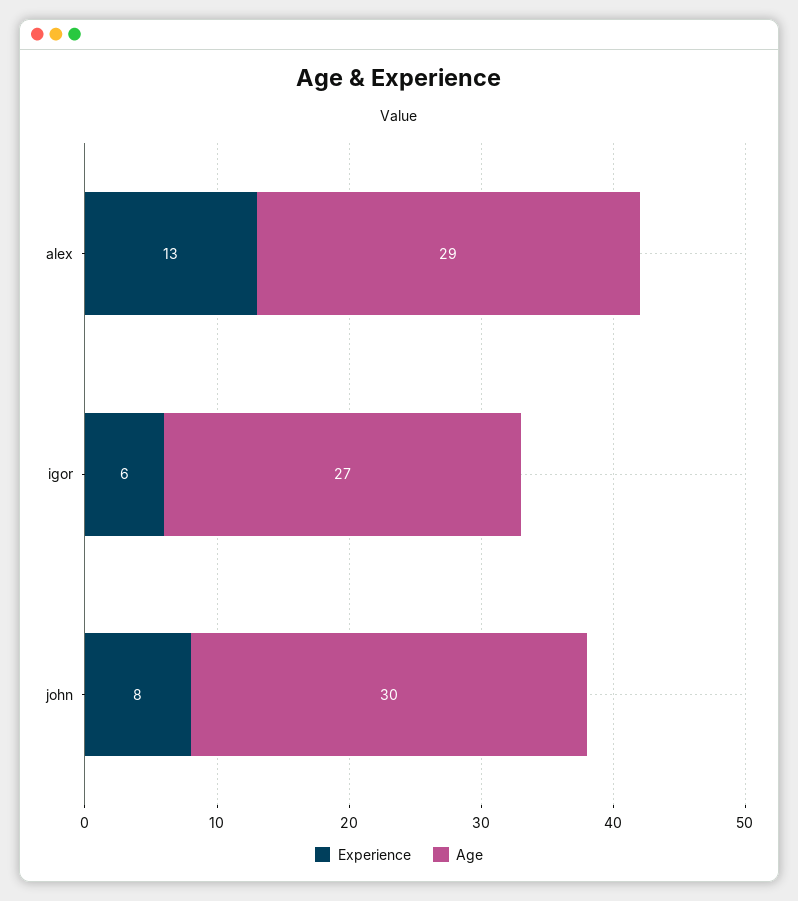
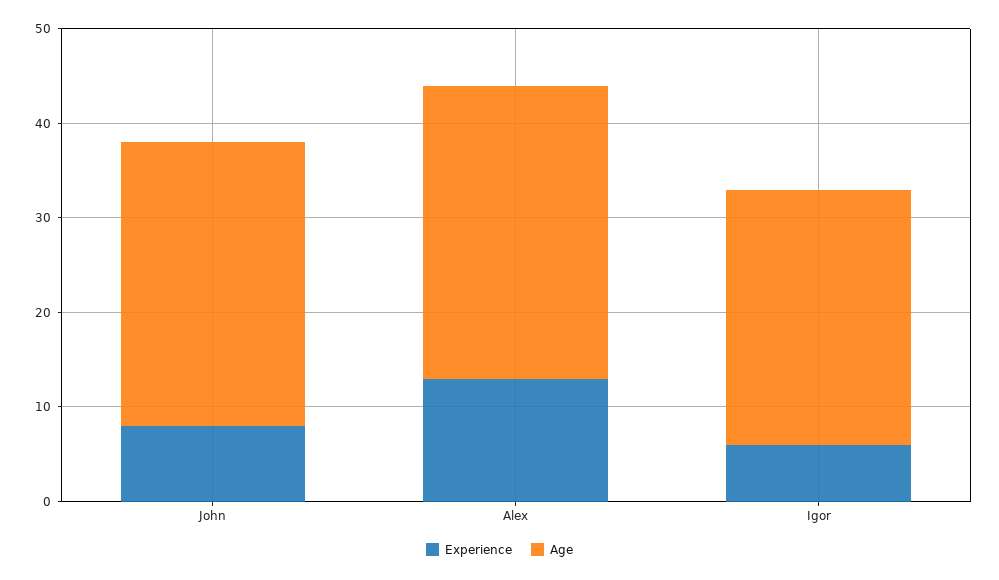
Age, alex: 29 -> 31

